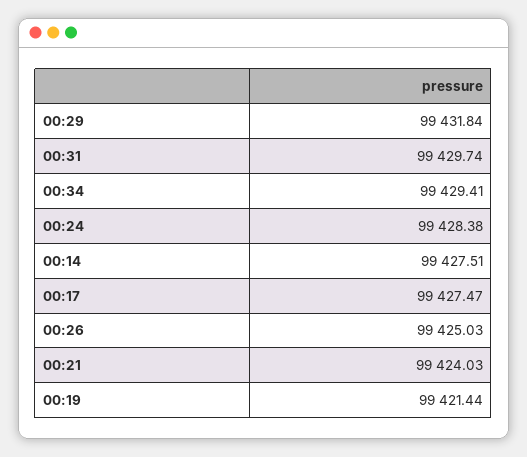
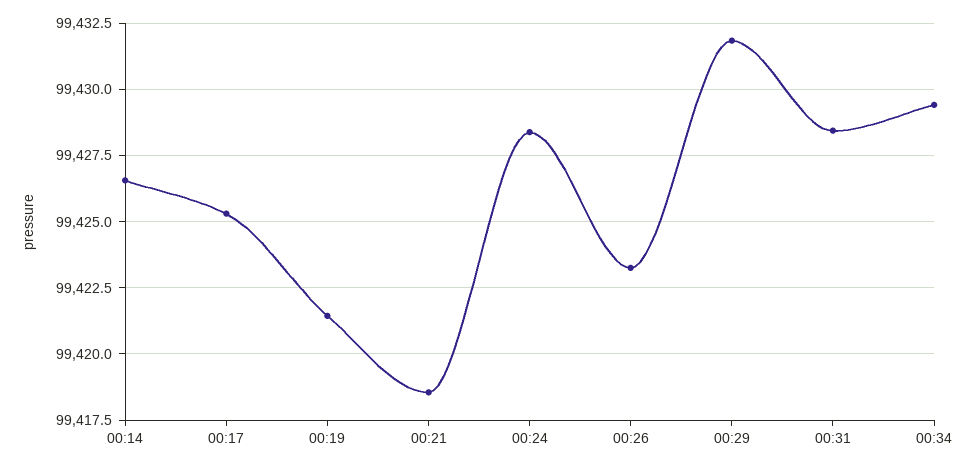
00:31: 99429.74 -> 99428.5
00:14: 99427.51 -> 99426.5
00:17: 99427.47 -> 99425.25
00:26: 99425.03 -> 99423.25
00:21: 99424.03 -> 99418.5

